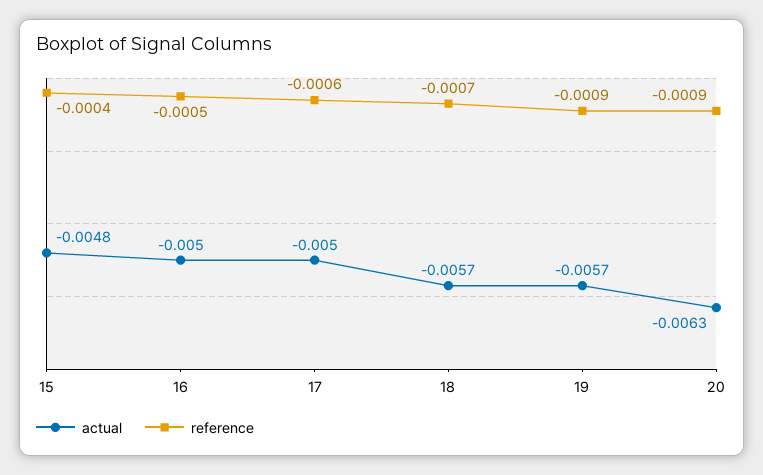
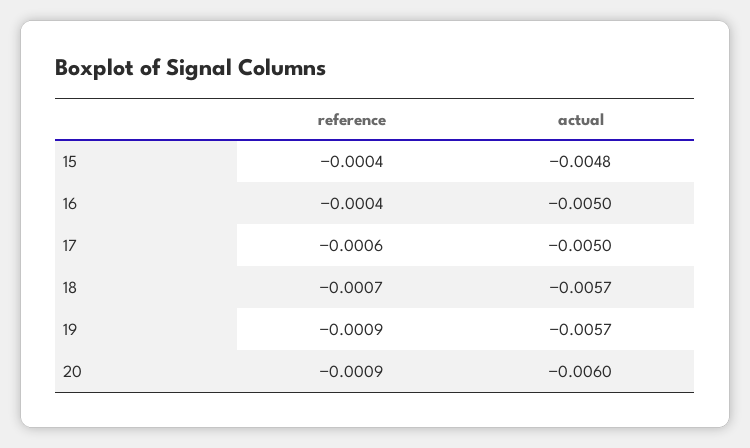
reference, 16: -0.0005 -> -0.0004
actual, 20: -0.0063 -> -0.006

